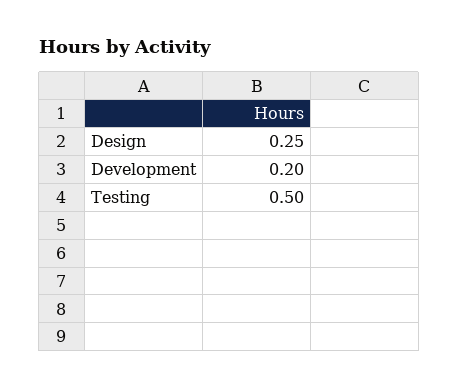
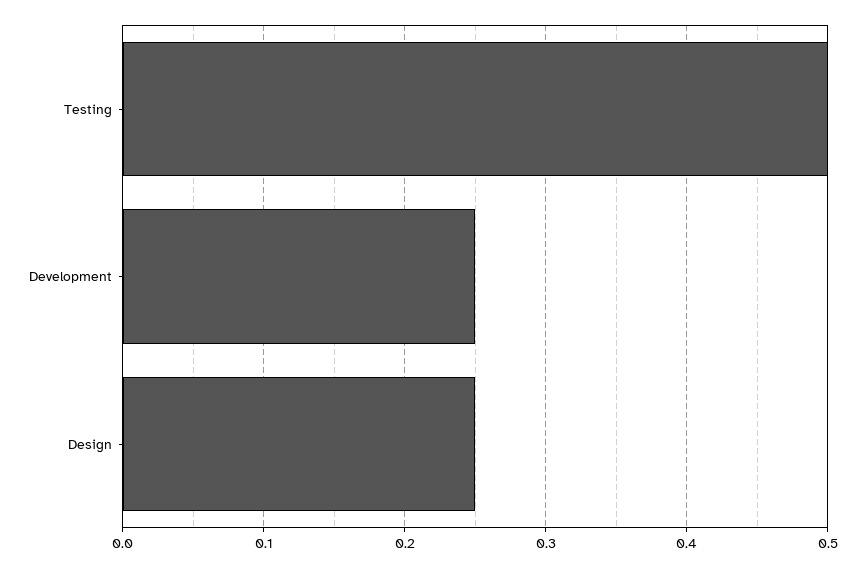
Development: 0.2 -> 0.25

